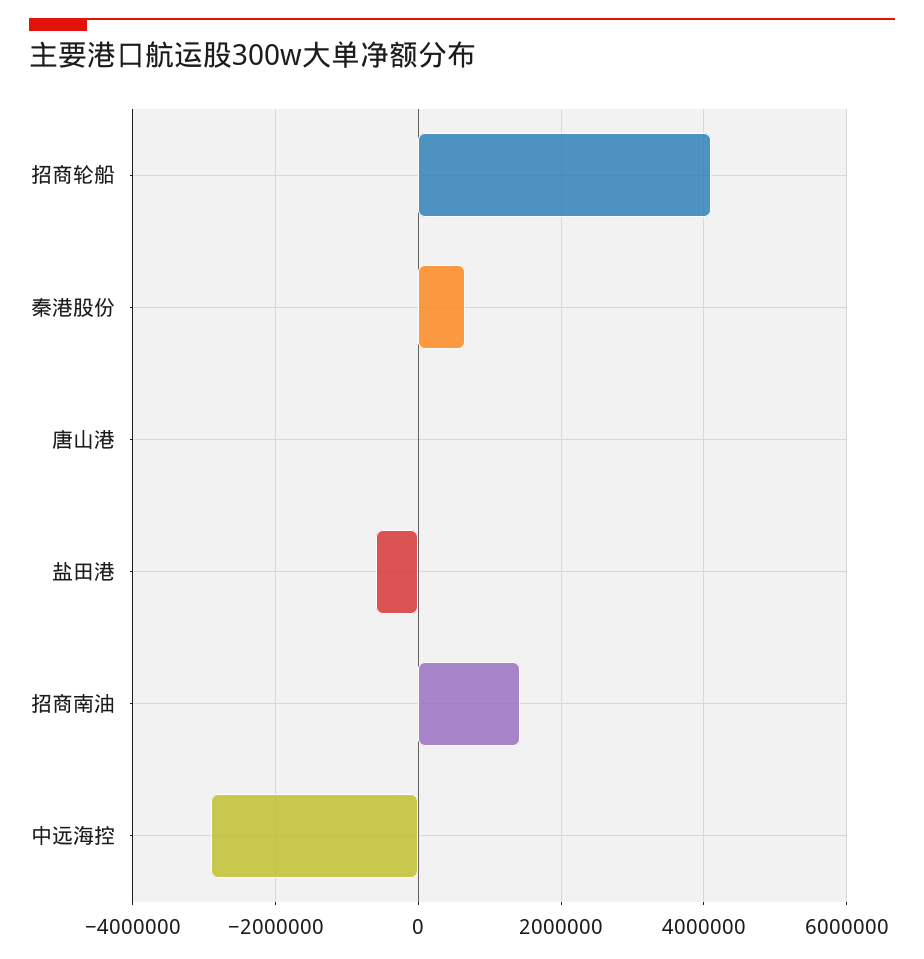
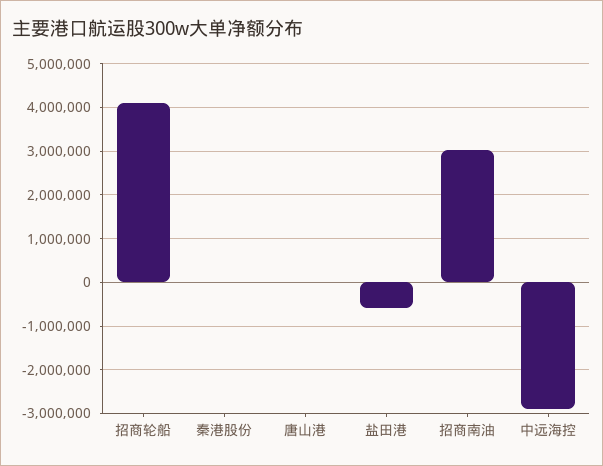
秦港股份: 600000 -> 0
招商南油: 1400000 -> 3000000

